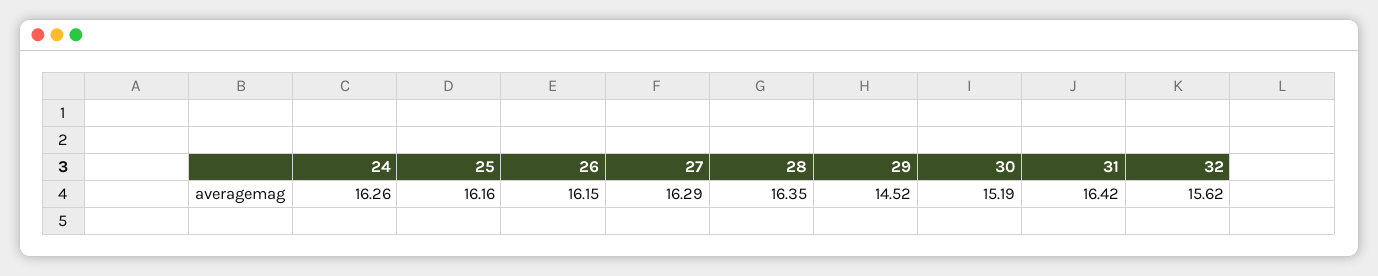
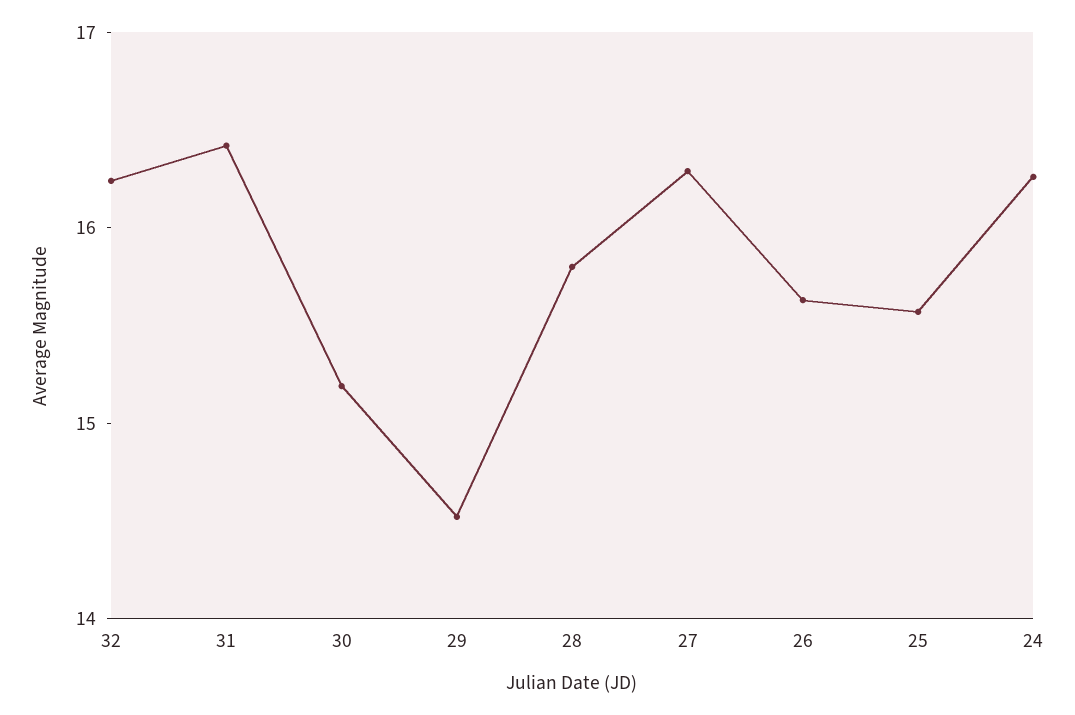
25: 16.16 -> 15.6
26: 16.15 -> 15.6
28: 16.35 -> 15.8
32: 15.62 -> 16.2

